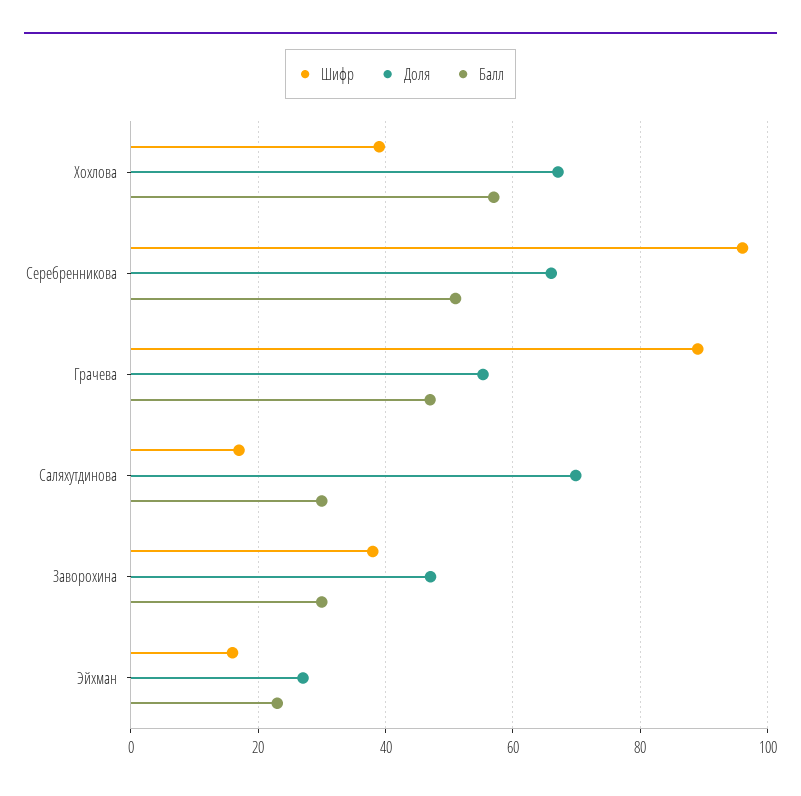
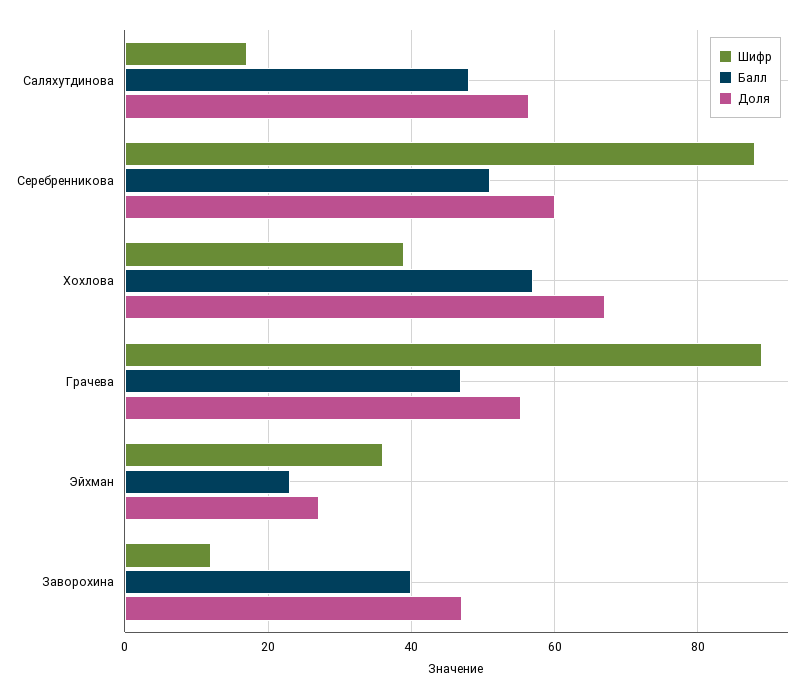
Шифр, Серебренникова: 96 -> 88
Доля, Серебренникова: 66 -> 60
Доля, Саляхутдинова: 70 -> 56
Балл, Саляхутдинова: 30 -> 48
Шифр, Заворохина: 38 -> 12
Балл, Заворохина: 30 -> 40
Шифр, Эйхман: 16 -> 36

